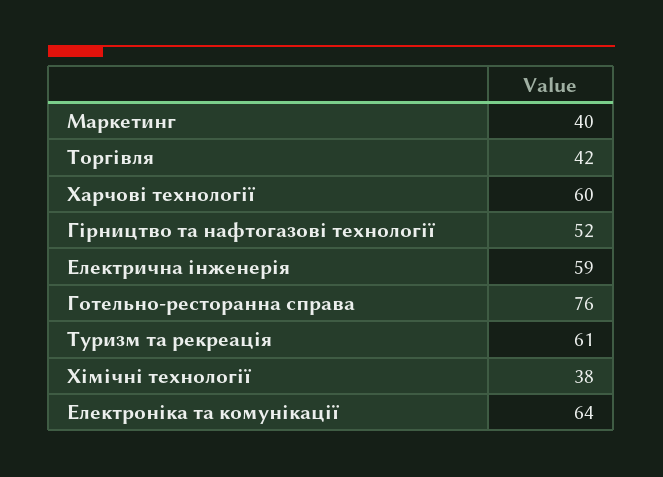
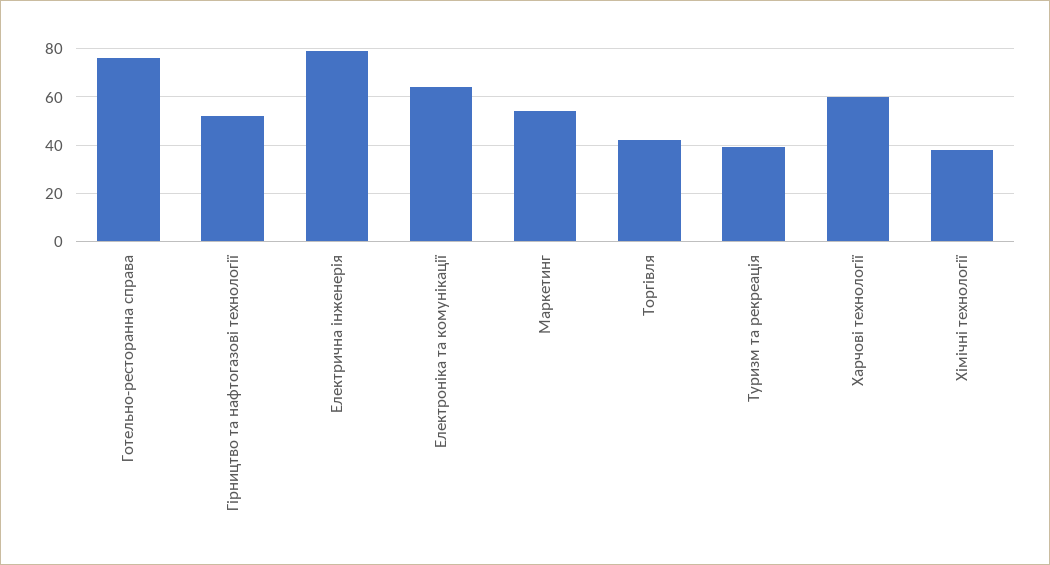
Маркетинг: 40 -> 55
Електрична інженерія: 59 -> 80
Туризм та рекреація: 61 -> 40

